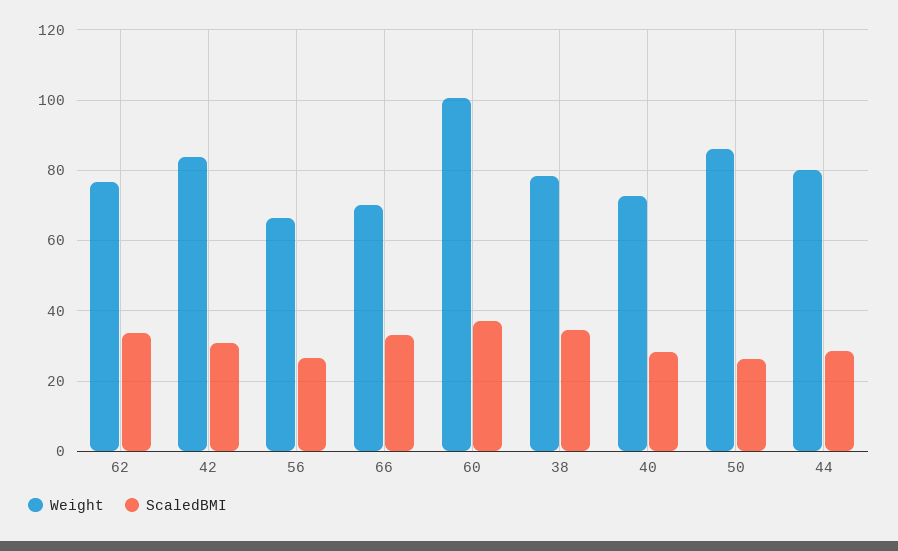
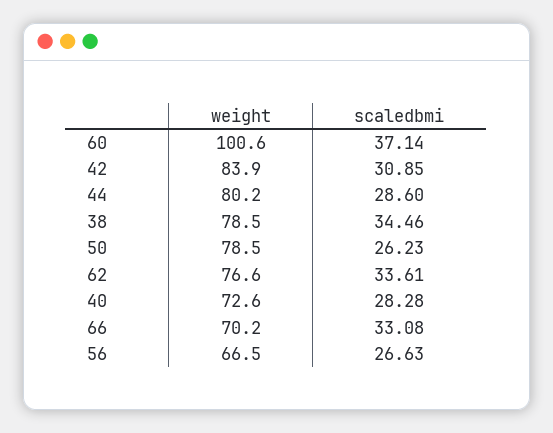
Weight, 50: 86 -> 78.5

